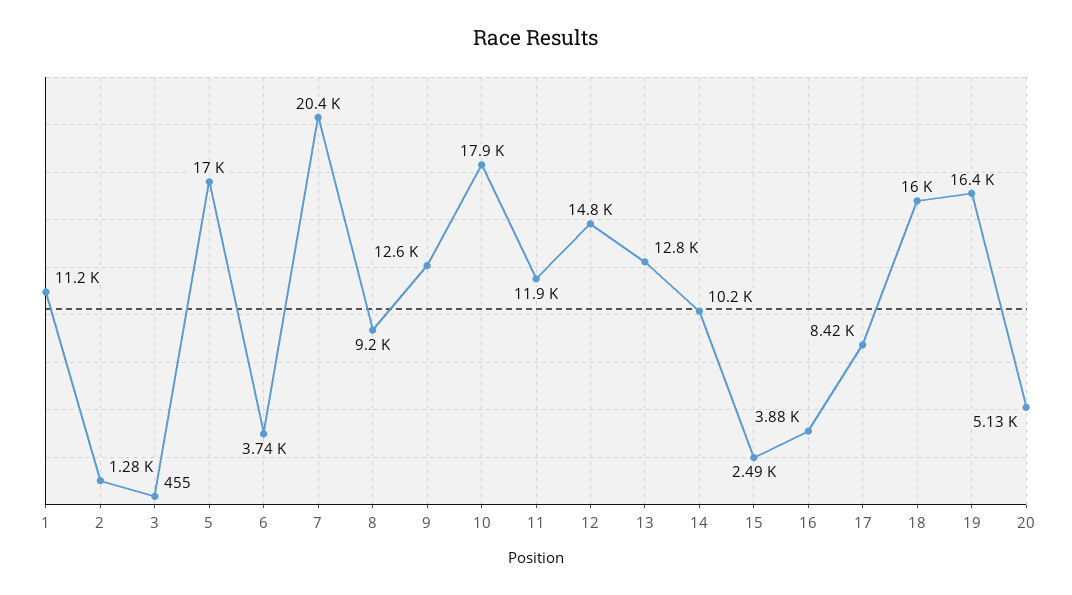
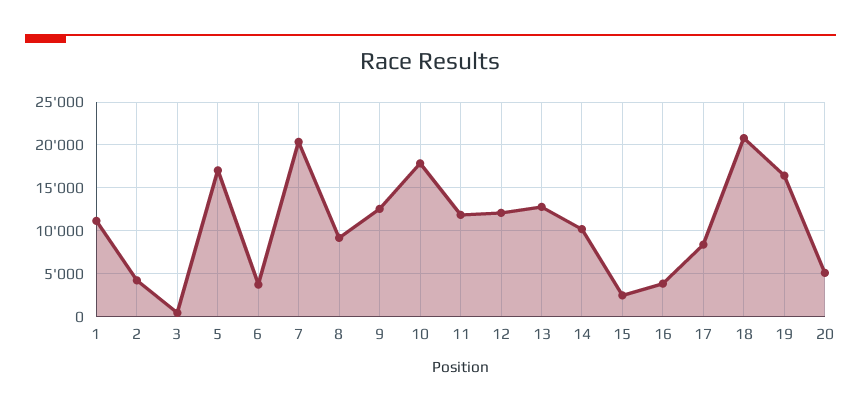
2: 1280 -> 4000
12: 14800 -> 12000
18: 16000 -> 21000

